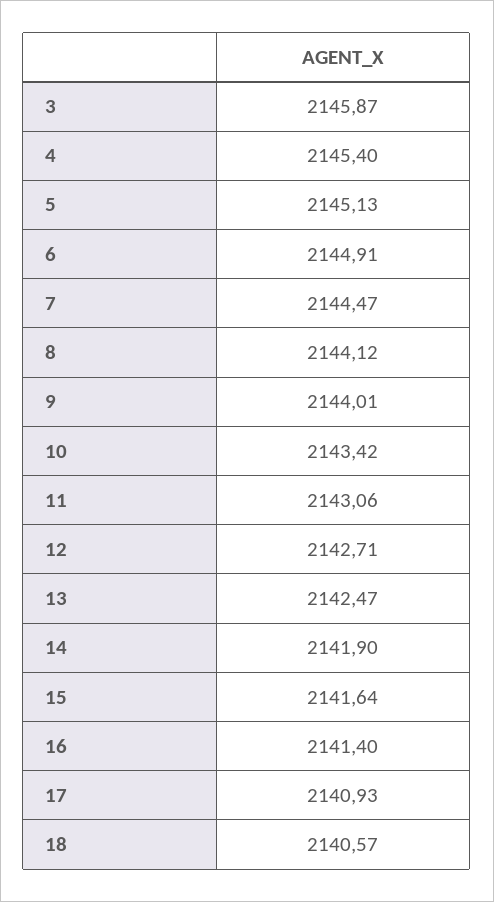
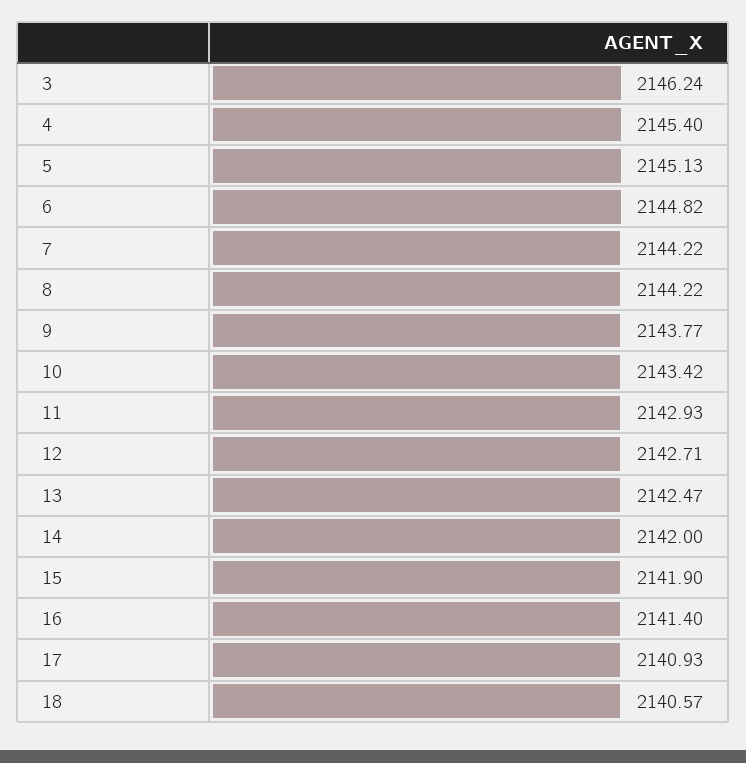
3: 2145.87 -> 2146.24
6: 2144.91 -> 2144.82
7: 2144.47 -> 2144.22
8: 2144.12 -> 2144.22
9: 2144.01 -> 2143.77
11: 2143.06 -> 2142.93
14: 2141.9 -> 2142
15: 2141.64 -> 2141.9

